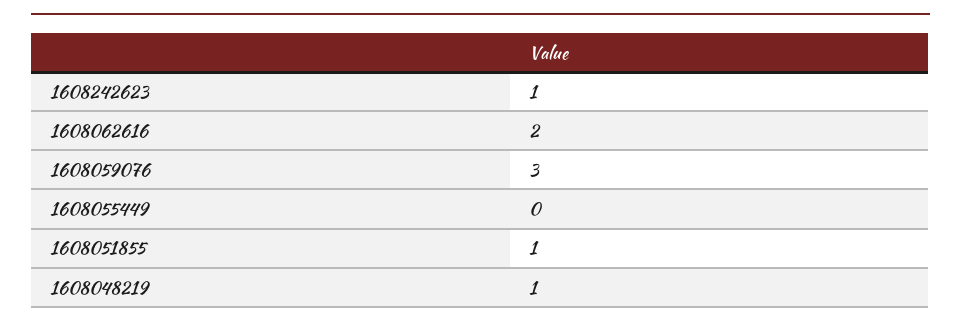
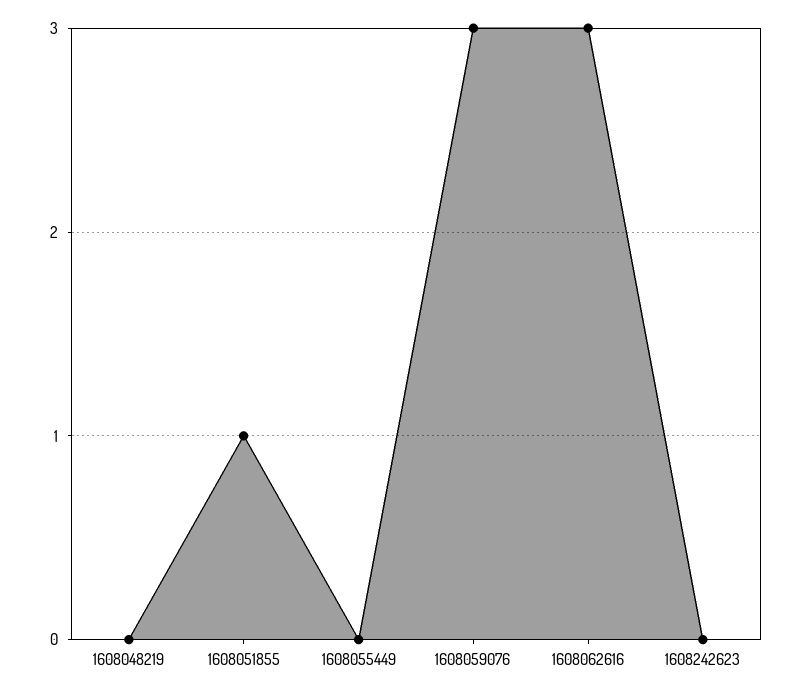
1608242623: 1 -> 0
1608062616: 2 -> 3
1608048219: 1 -> 0

